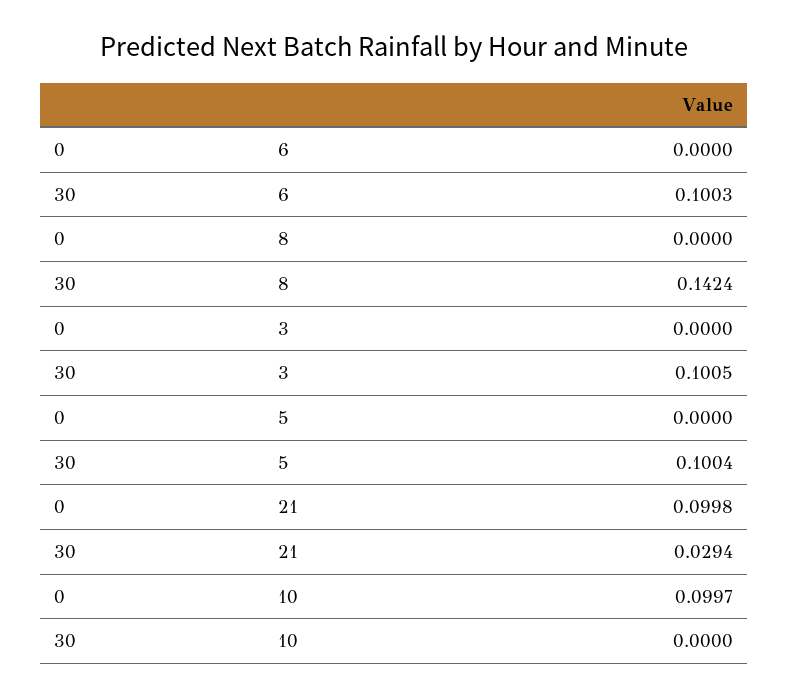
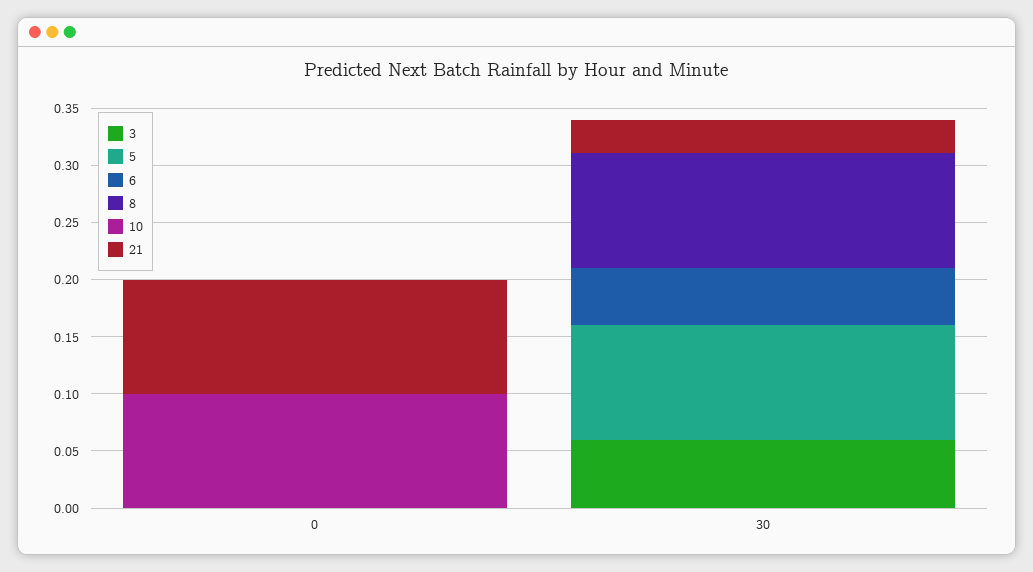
6, 30: 0.1003 -> 0.05
8, 30: 0.1424 -> 0.1
3, 30: 0.1005 -> 0.06

